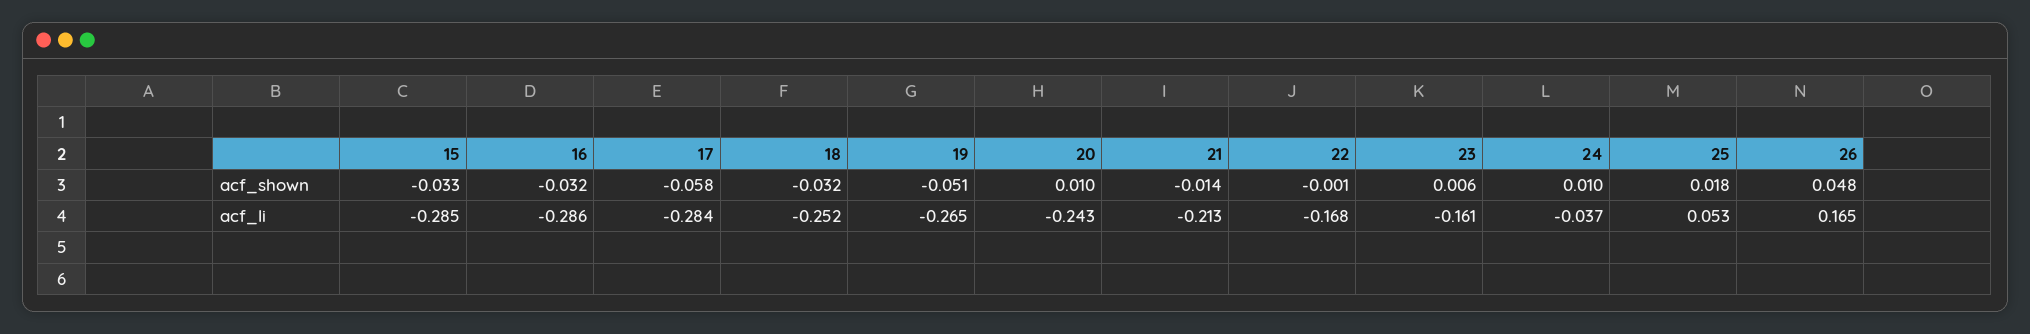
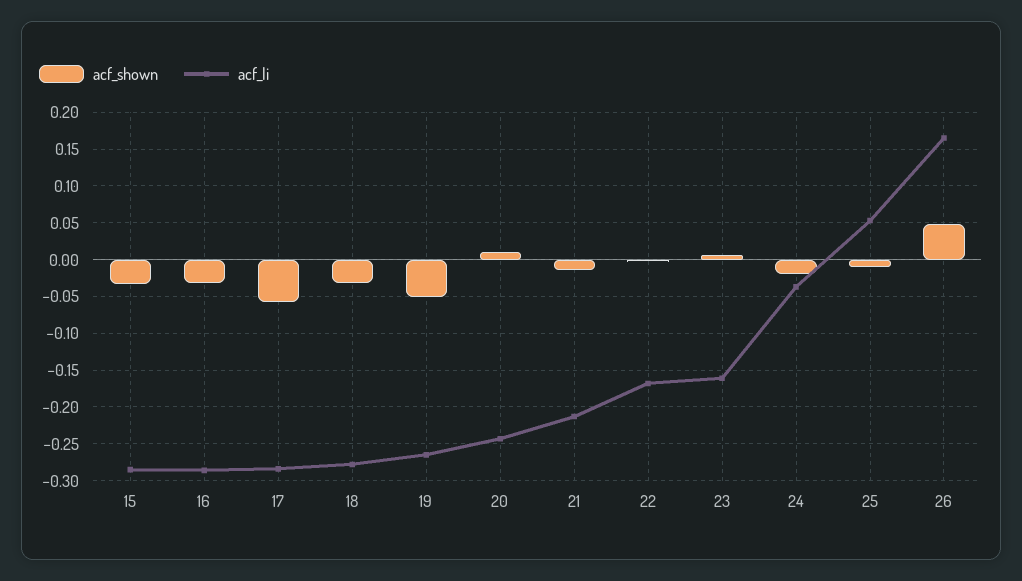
acf_shown, 24: 0.01 -> -0.02
acf_shown, 25: 0.018 -> -0.01
acf_li, 18: -0.252 -> -0.28

